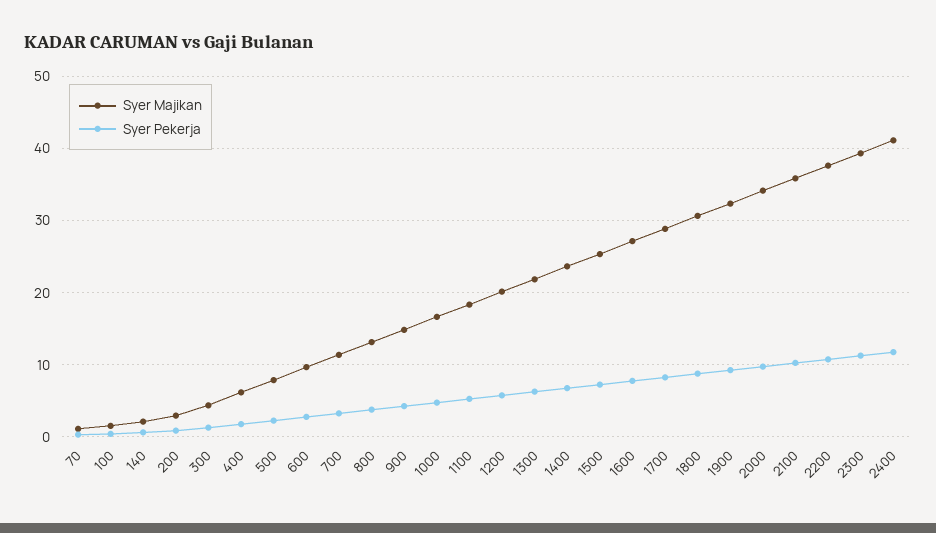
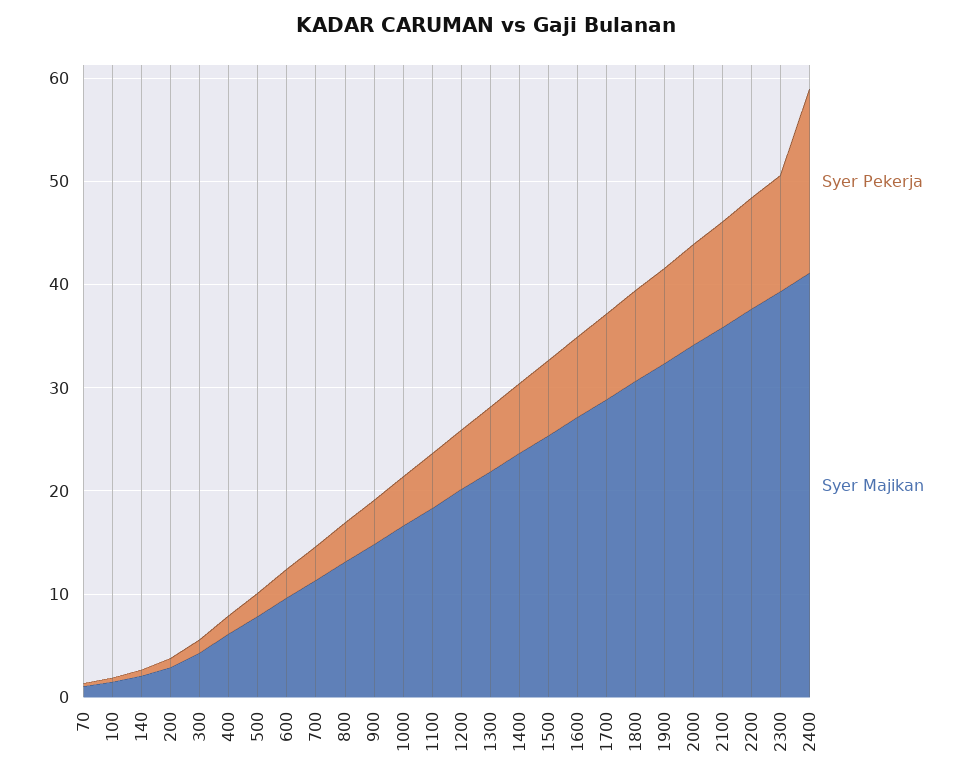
Syer Pekerja, 2400: 12 -> 18

